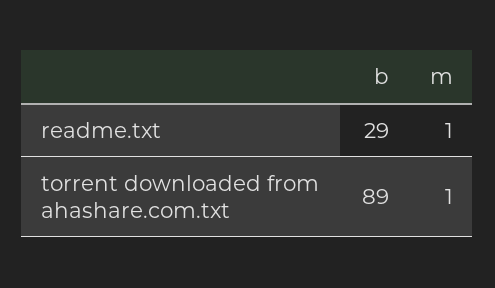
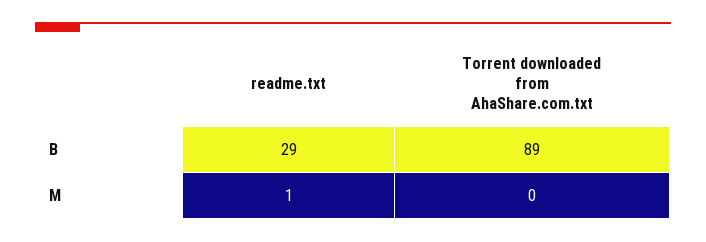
m, torrent downloaded from ahashare.com.txt: 1 -> 0

